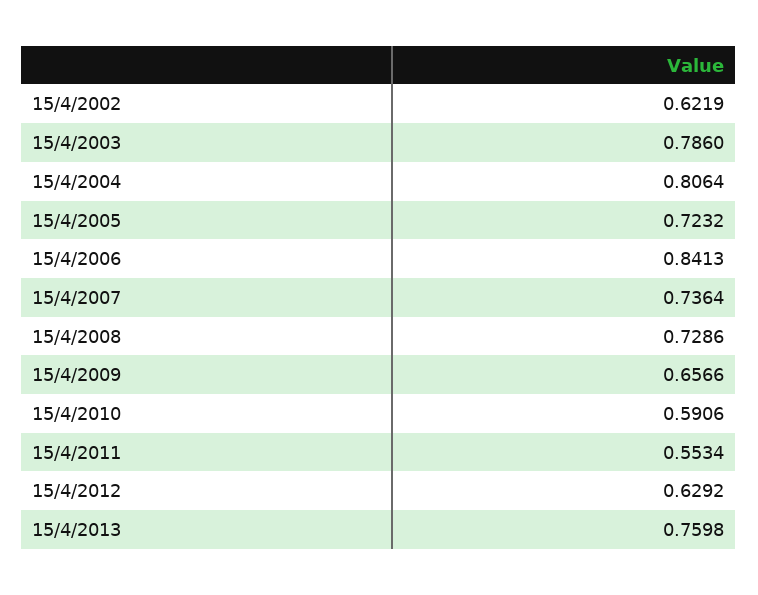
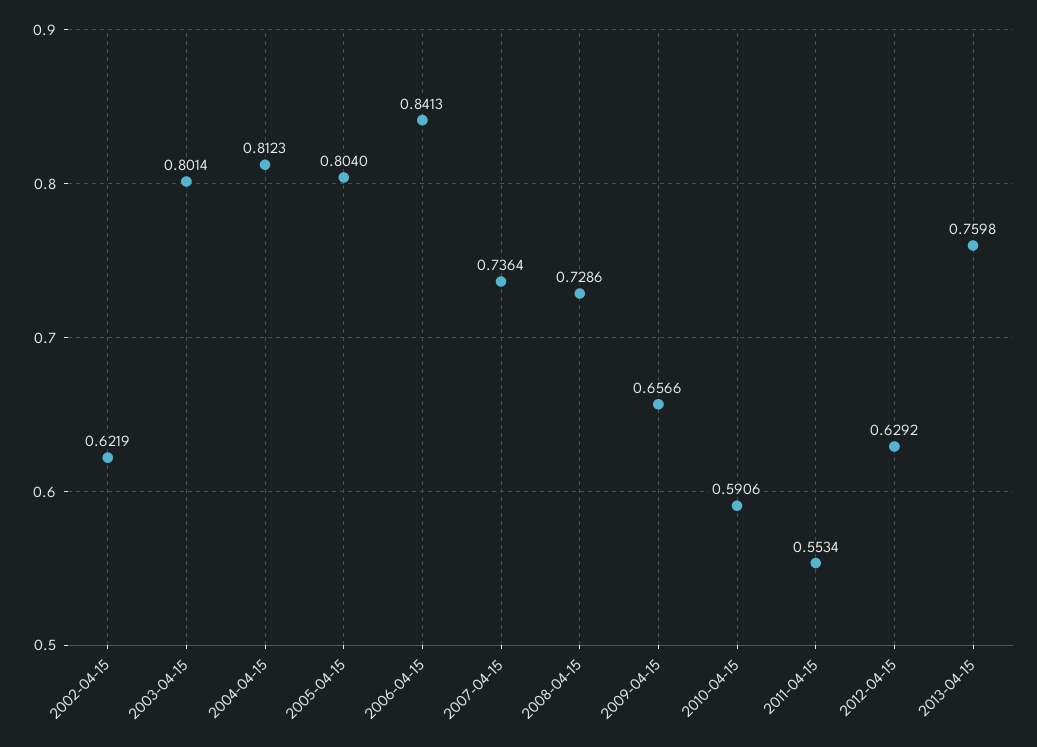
15/4/2003: 0.786 -> 0.8014
15/4/2004: 0.8064 -> 0.8123
15/4/2005: 0.7232 -> 0.804

